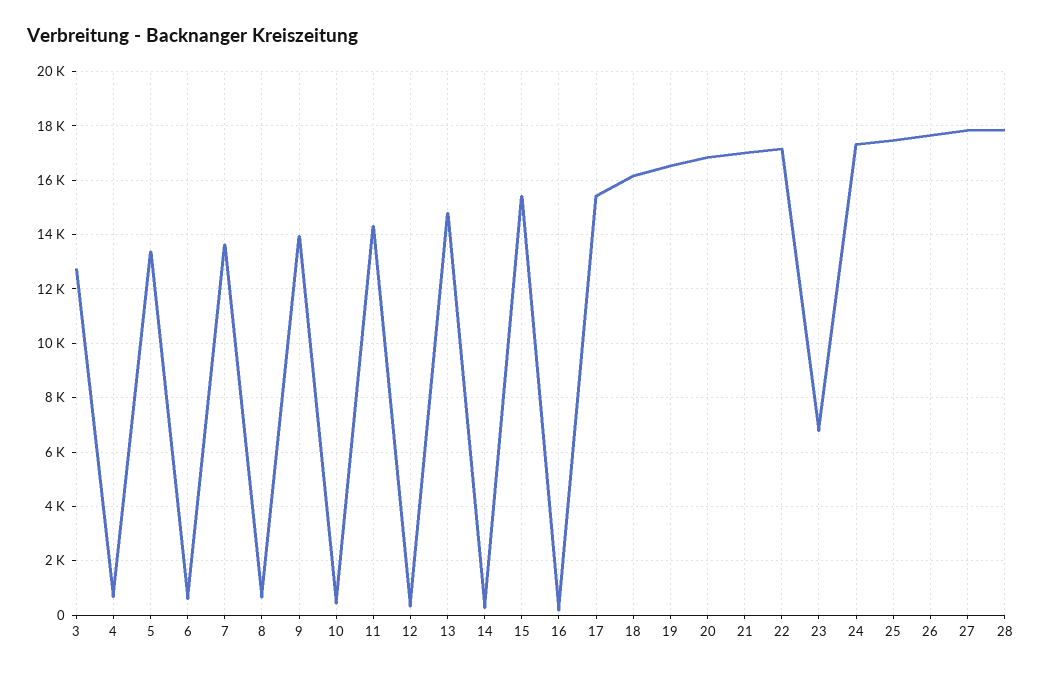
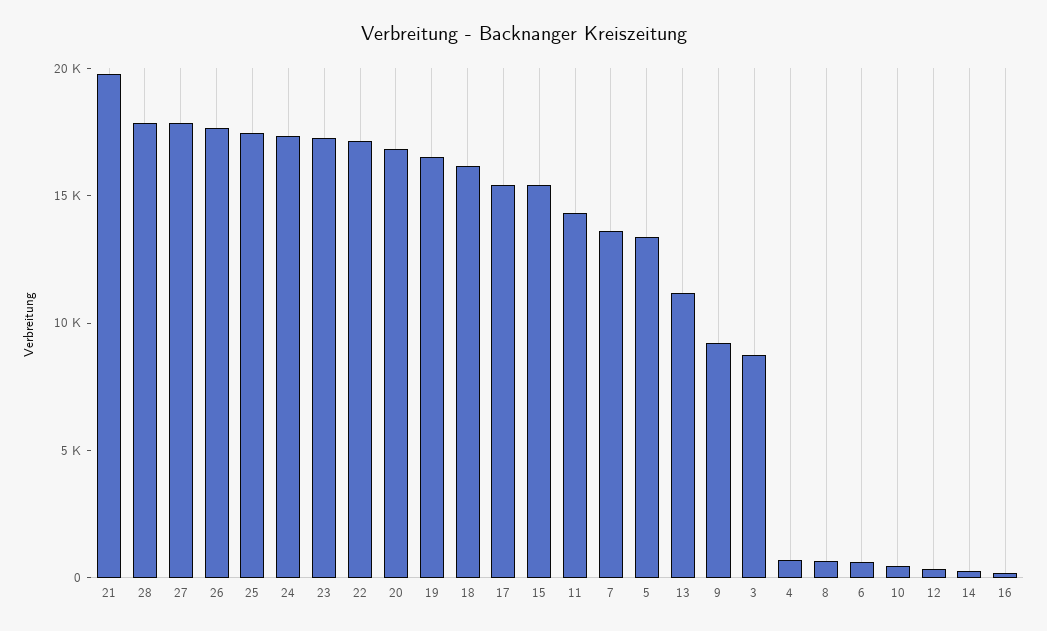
3: 12750 -> 9000
9: 14000 -> 9000
13: 14750 -> 11000
21: 17000 -> 20000
23: 6750 -> 17000

